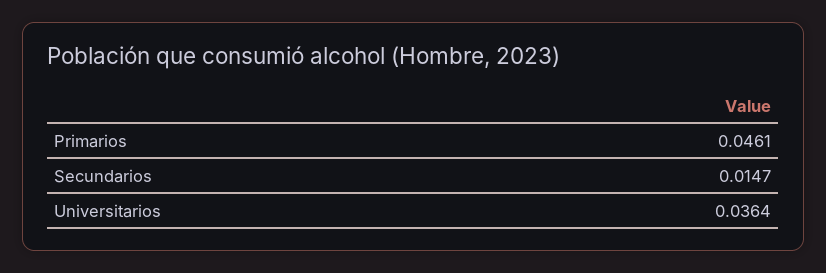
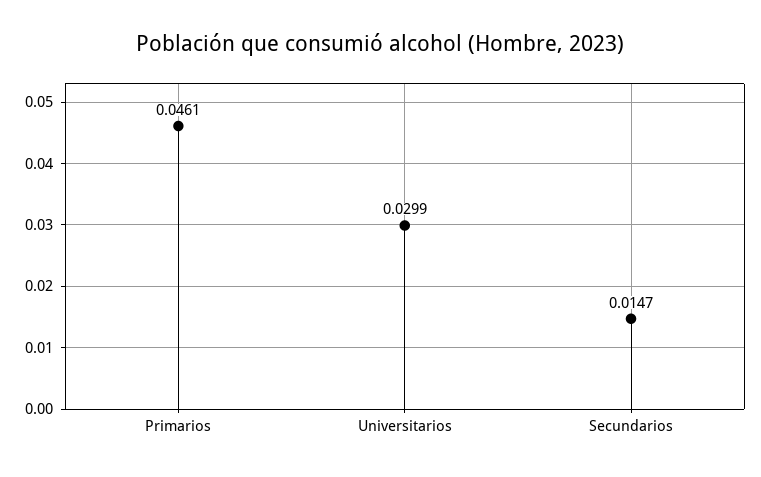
Universitarios: 0.0364 -> 0.0299

